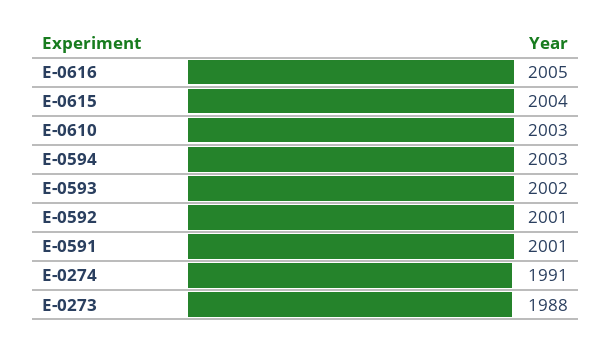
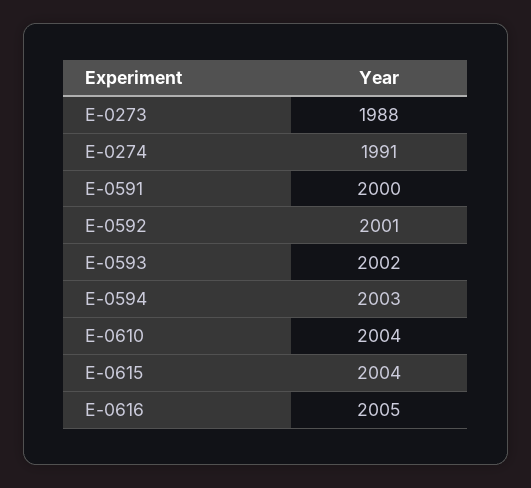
E-0610: 2003 -> 2004
E-0591: 2001 -> 2000

